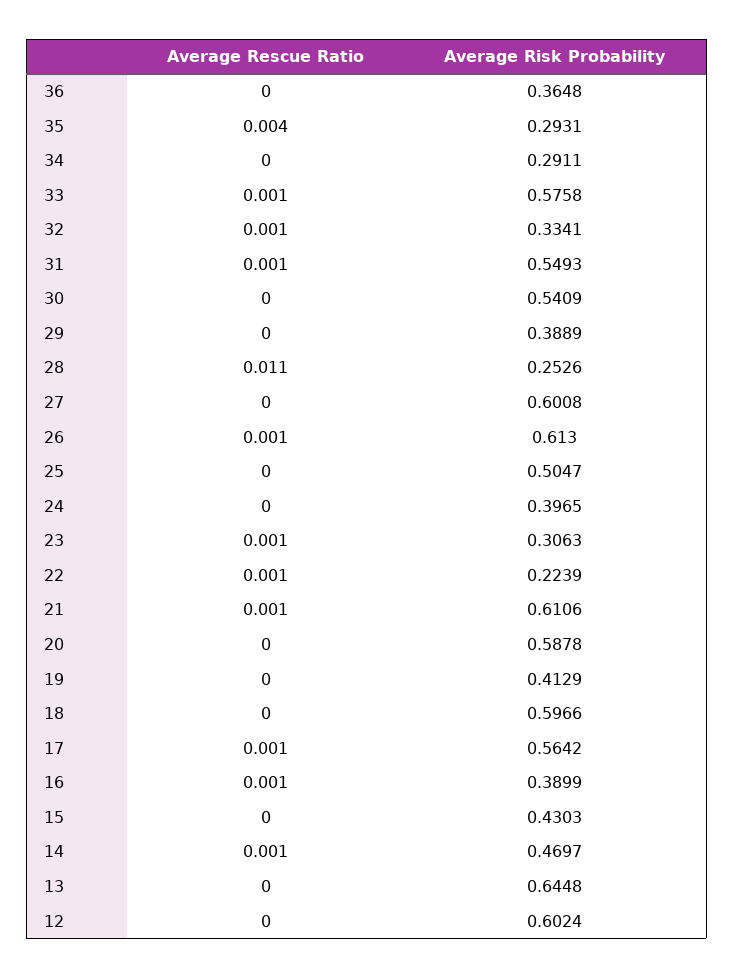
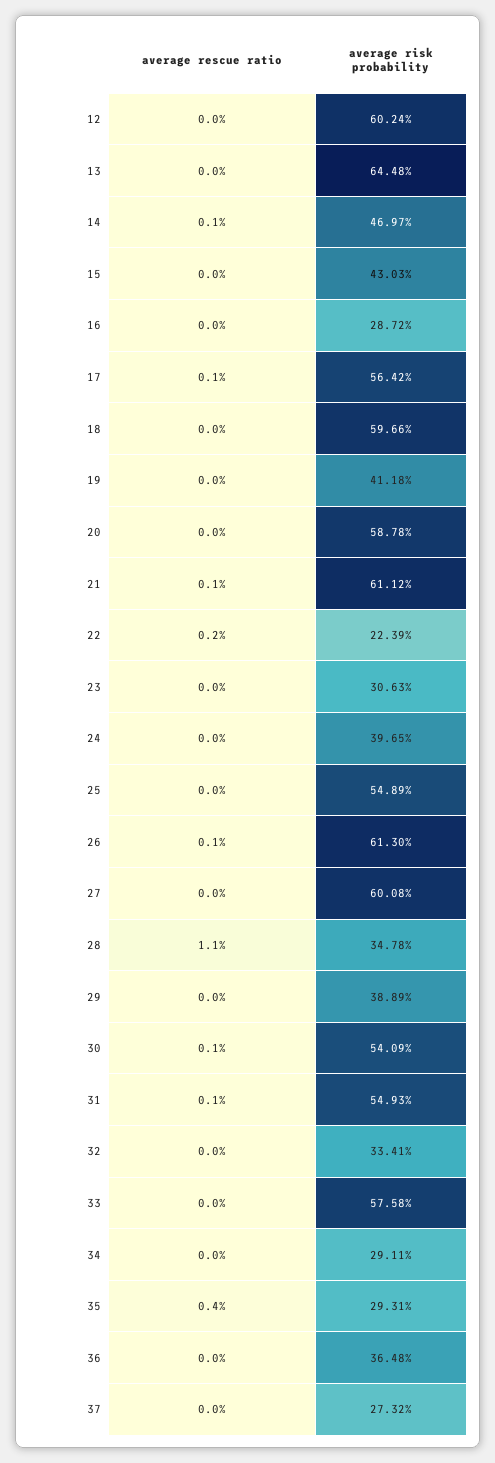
Average Rescue Ratio, 33: 0.001 -> 0
Average Rescue Ratio, 32: 0.001 -> 0
Average Rescue Ratio, 30: 0 -> 0.001
Average Risk Probability, 28: 0.2526 -> 0.3478
Average Risk Probability, 25: 0.5047 -> 0.5489
Average Rescue Ratio, 23: 0.001 -> 0
Average Rescue Ratio, 22: 0.001 -> 0.002
Average Risk Probability, 21: 0.6106 -> 0.6112
Average Risk Probability, 19: 0.4129 -> 0.4118
Average Rescue Ratio, 16: 0.001 -> 0
Average Risk Probability, 16: 0.3899 -> 0.2872
Average Rescue Ratio, 37: none -> 0
Average Risk Probability, 37: none -> 0.2732

